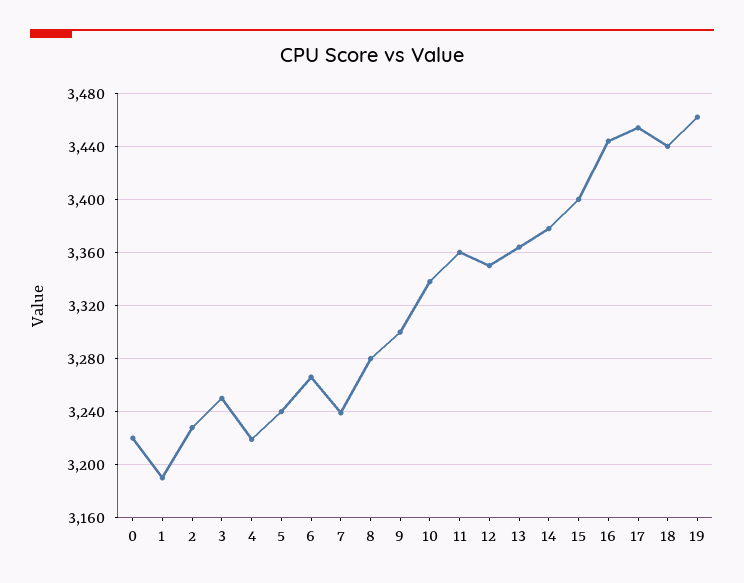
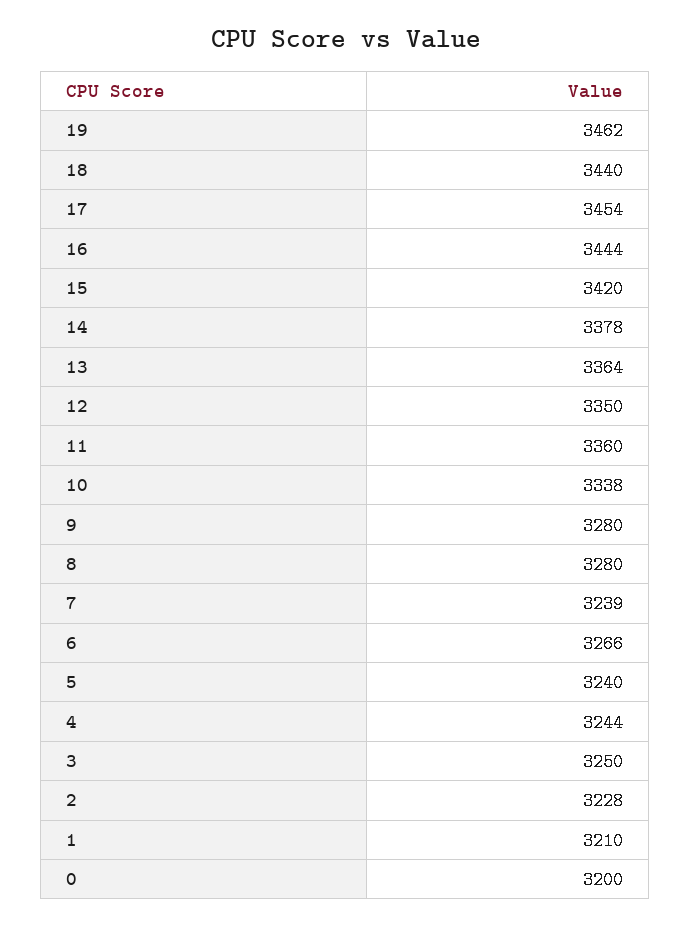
0: 3220 -> 3200
1: 3190 -> 3210
4: 3220 -> 3244
9: 3300 -> 3280
15: 3400 -> 3420

